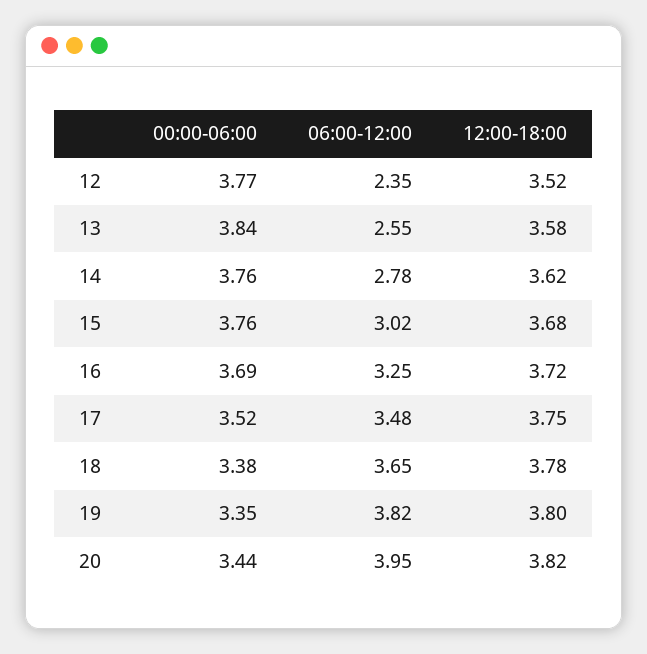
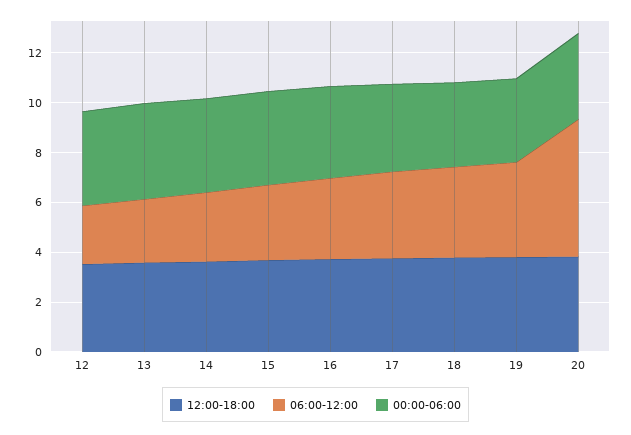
06:00-12:00, 20: 3.95 -> 5.5

